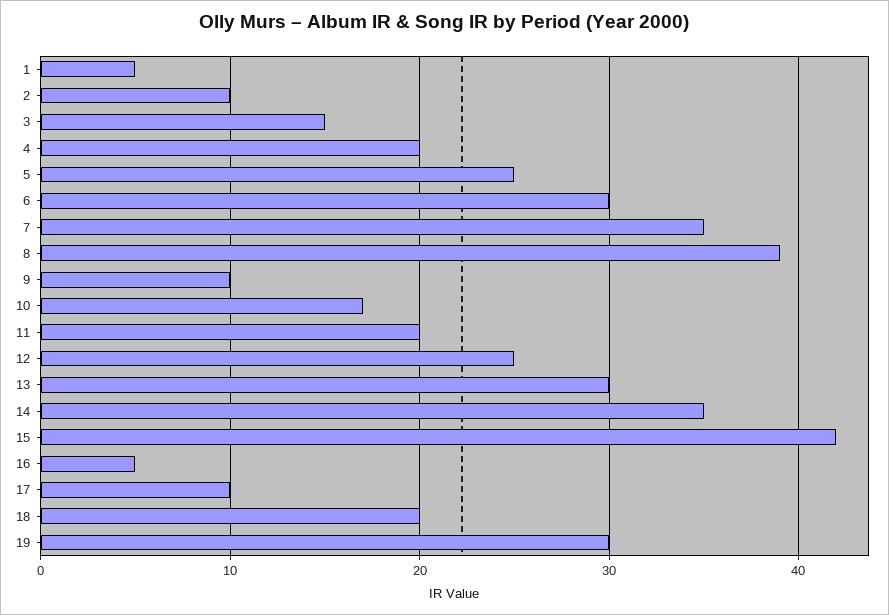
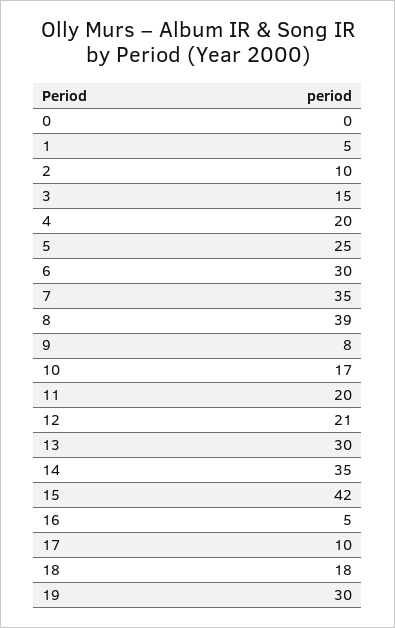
9: 10 -> 8
12: 25 -> 21
18: 20 -> 18
0: none -> 0

